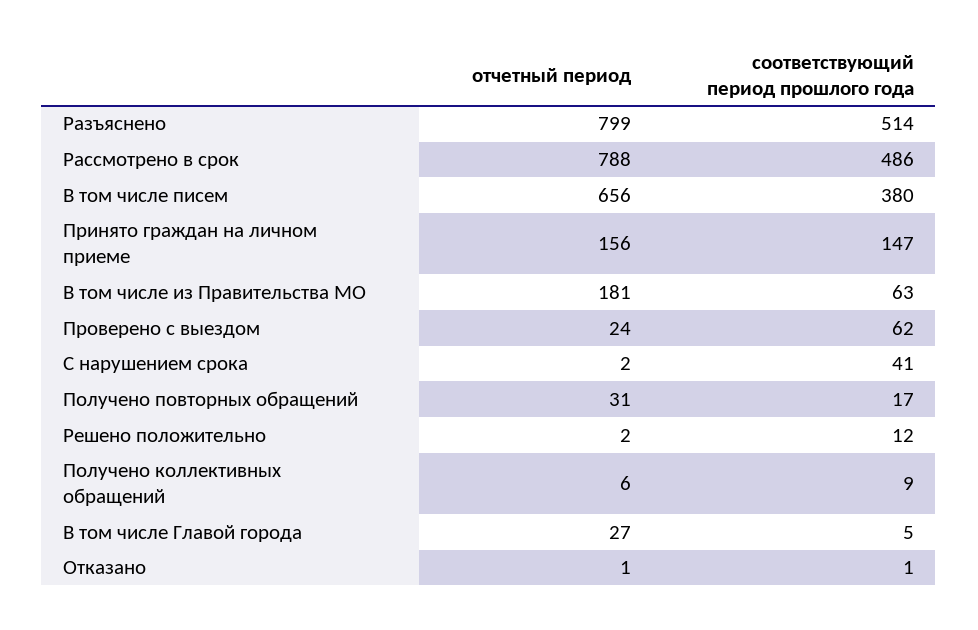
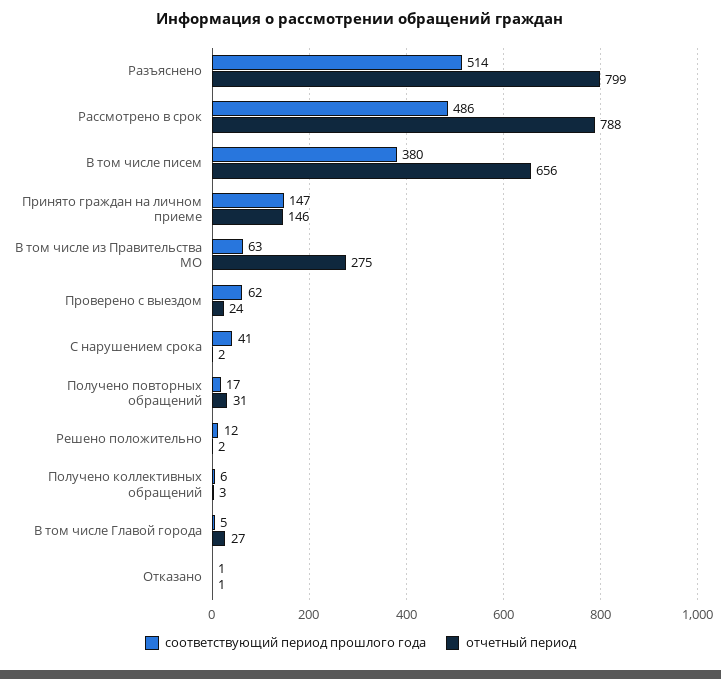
отчетный период, Принято граждан на личном приеме: 156 -> 146
отчетный период, В том числе из Правительства МО: 181 -> 275
отчетный период, Получено коллективных обращений: 6 -> 3
соответствующий период прошлого года, Получено коллективных обращений: 9 -> 6

